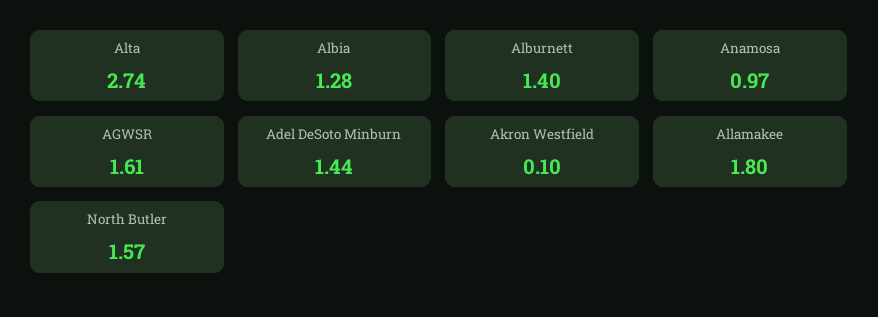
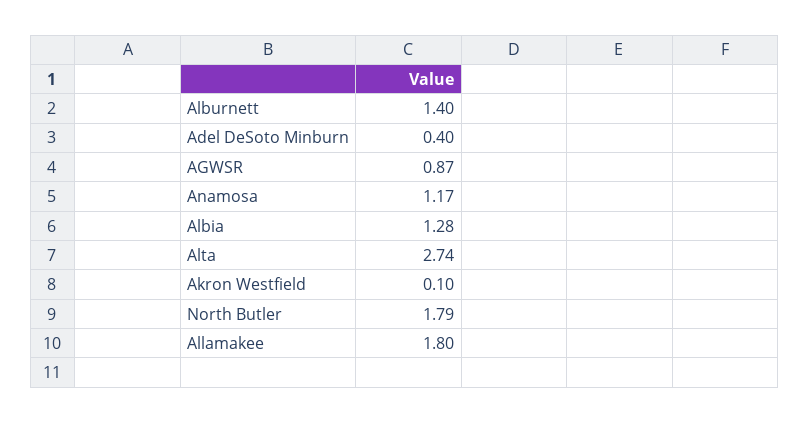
Anamosa: 0.97 -> 1.17
AGWSR: 1.61 -> 0.87
Adel DeSoto Minburn: 1.44 -> 0.4
North Butler: 1.57 -> 1.79

